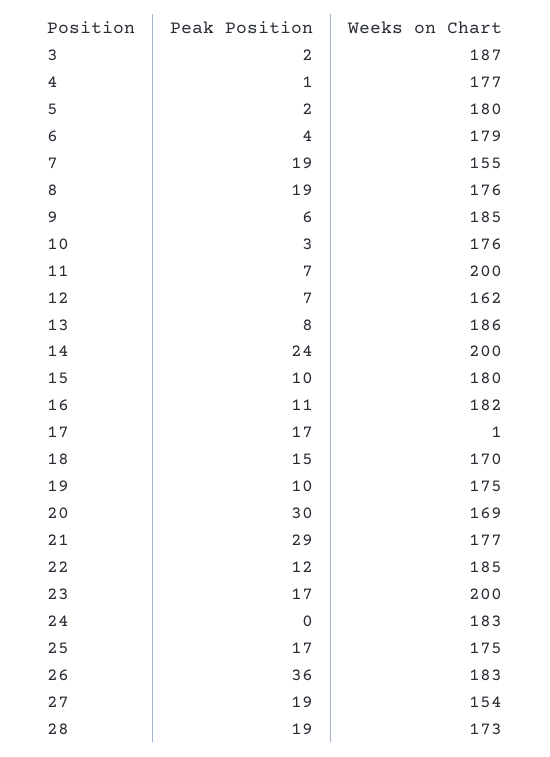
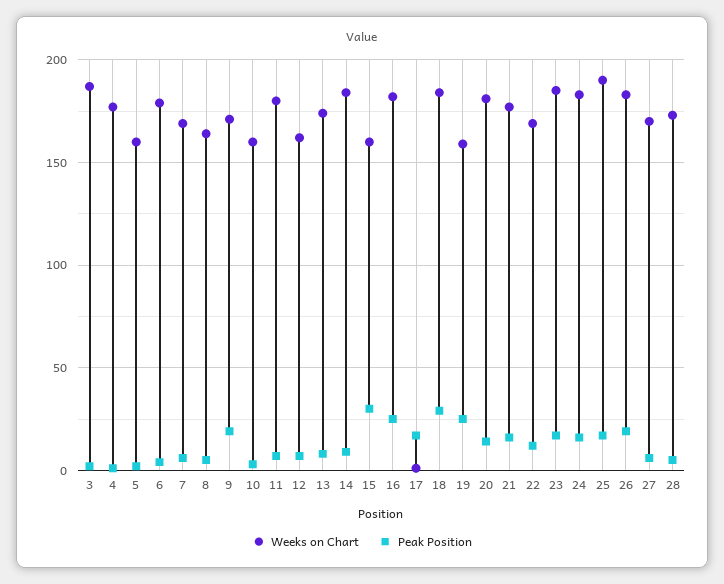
Weeks on Chart, 5: 180 -> 160
Peak Position, 7: 19 -> 5
Weeks on Chart, 7: 155 -> 170
Peak Position, 8: 19 -> 5
Weeks on Chart, 8: 176 -> 165
Peak Position, 9: 6 -> 20
Weeks on Chart, 9: 185 -> 170
Weeks on Chart, 10: 176 -> 160
Weeks on Chart, 11: 200 -> 180
Weeks on Chart, 13: 186 -> 175
Peak Position, 14: 24 -> 10
Weeks on Chart, 14: 200 -> 185
Peak Position, 15: 10 -> 30
Weeks on Chart, 15: 180 -> 160
Peak Position, 16: 11 -> 25
Peak Position, 18: 15 -> 30
Weeks on Chart, 18: 170 -> 185
Peak Position, 19: 10 -> 25
Weeks on Chart, 19: 175 -> 160
Peak Position, 20: 30 -> 15
Weeks on Chart, 20: 169 -> 180
Peak Position, 21: 29 -> 15
Weeks on Chart, 22: 185 -> 170
Weeks on Chart, 23: 200 -> 185
Peak Position, 24: 0 -> 15
Weeks on Chart, 25: 175 -> 190
Peak Position, 26: 36 -> 20
Peak Position, 27: 19 -> 5
Weeks on Chart, 27: 154 -> 170
Peak Position, 28: 19 -> 5

